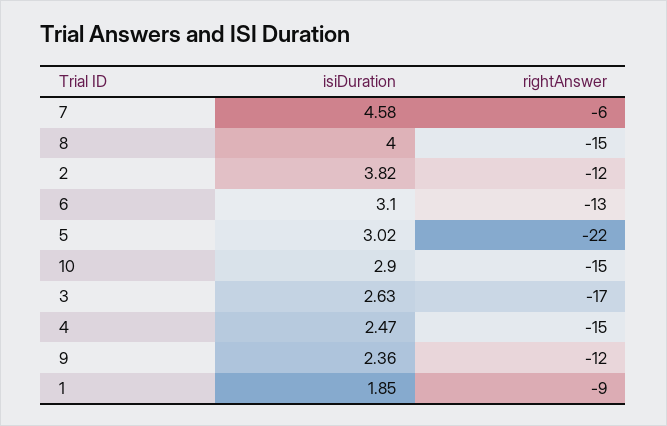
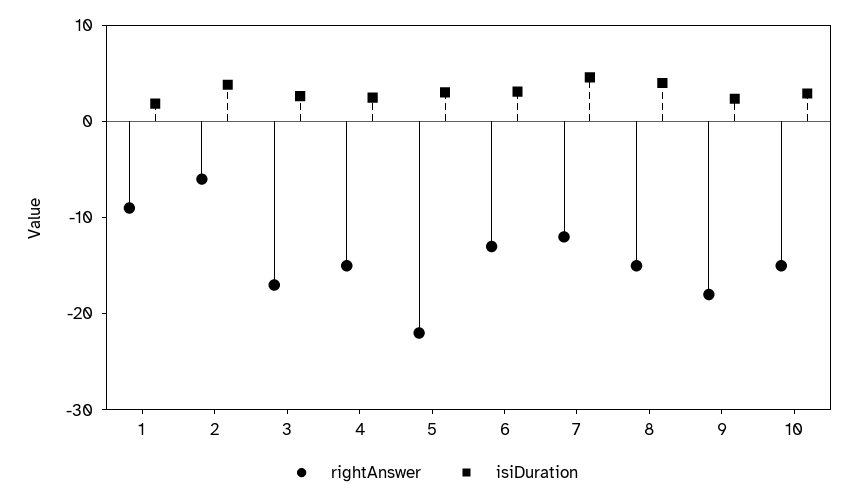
rightAnswer, 7: -6 -> -12
rightAnswer, 2: -12 -> -6
rightAnswer, 9: -12 -> -18

